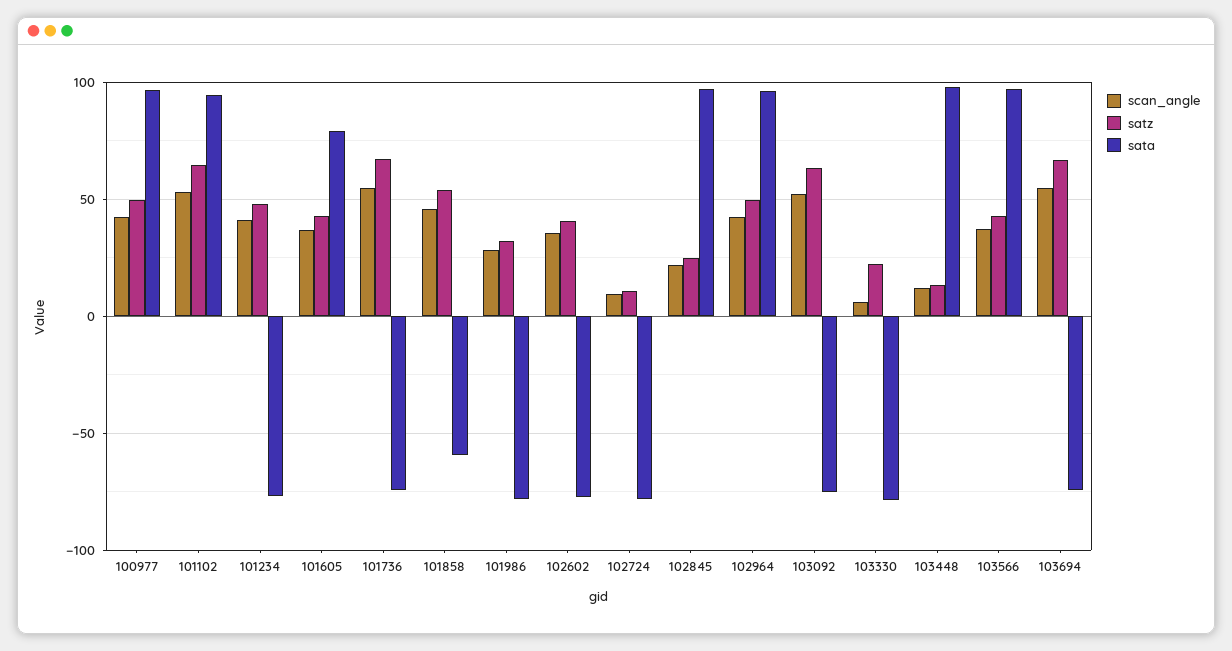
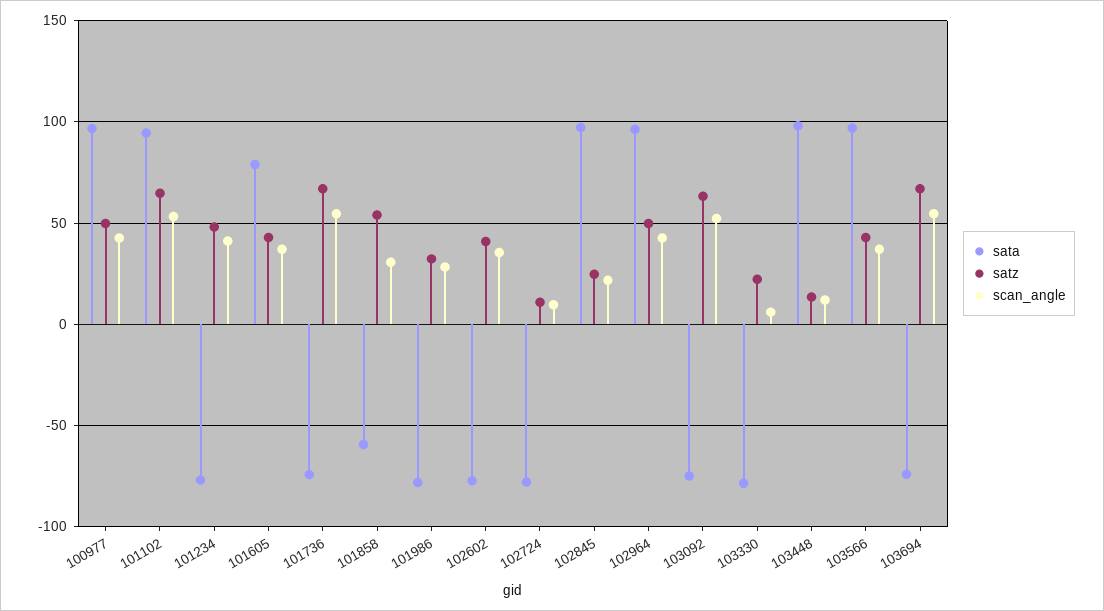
scan_angle, 101858: 45 -> 30

